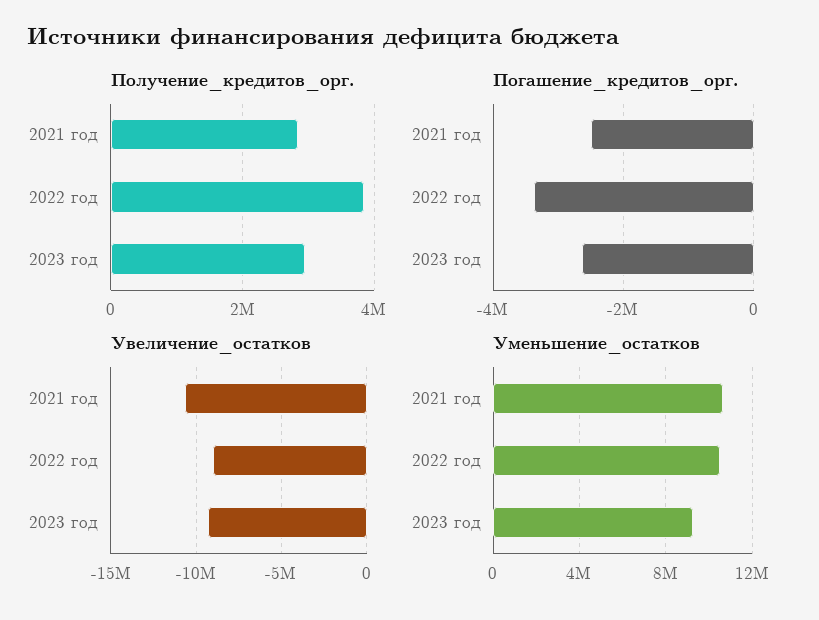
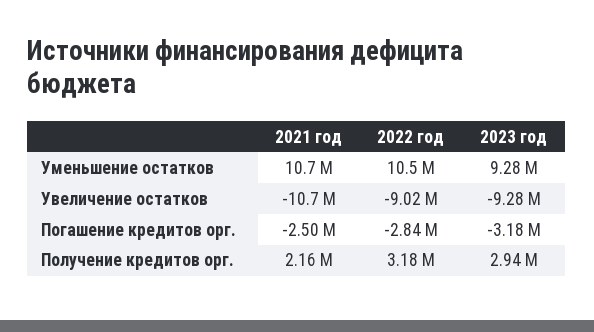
Получение_кредитов_орг., 2021 год: 2800000 -> 2160000
Получение_кредитов_орг., 2022 год: 3800000 -> 3180000
Погашение_кредитов_орг., 2022 год: -3400000 -> -2840000
Погашение_кредитов_орг., 2023 год: -2600000 -> -3180000

